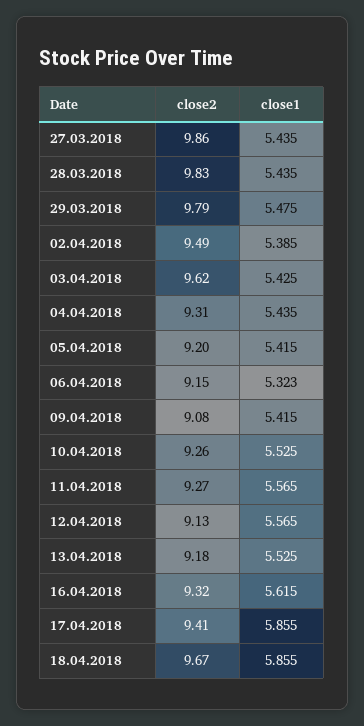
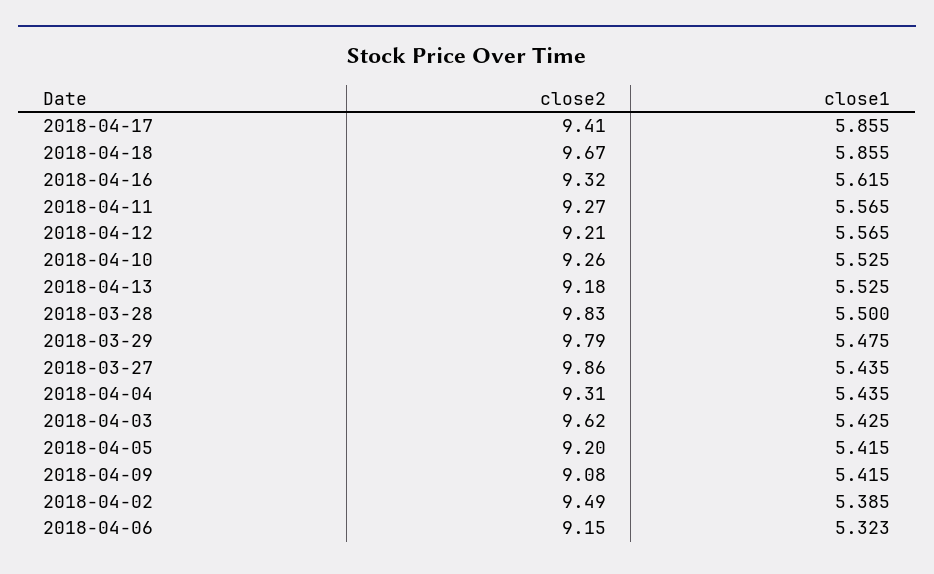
close1, 28.03.2018: 5.435 -> 5.5
close2, 12.04.2018: 9.13 -> 9.21

